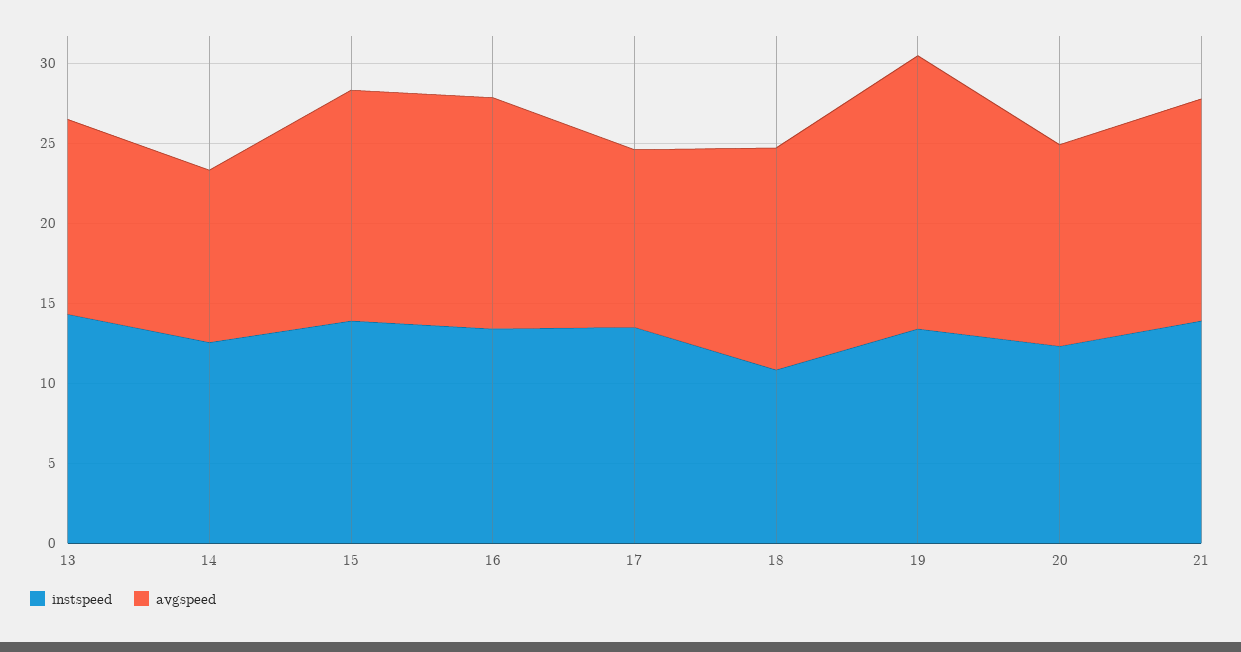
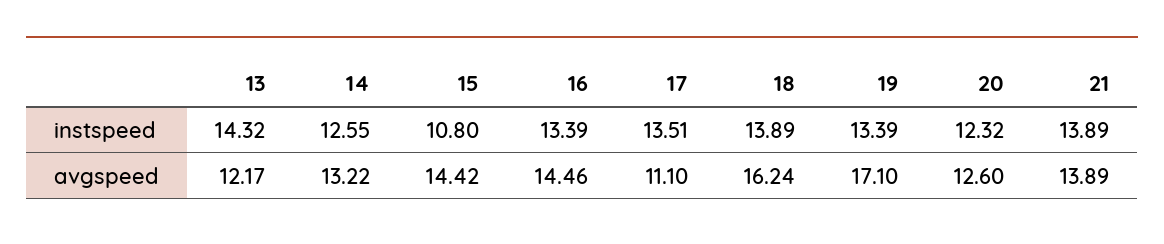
avgspeed, 14: 11 -> 13.22
instspeed, 15: 14 -> 10.8
instspeed, 18: 11 -> 13.89
avgspeed, 18: 14 -> 16.24

